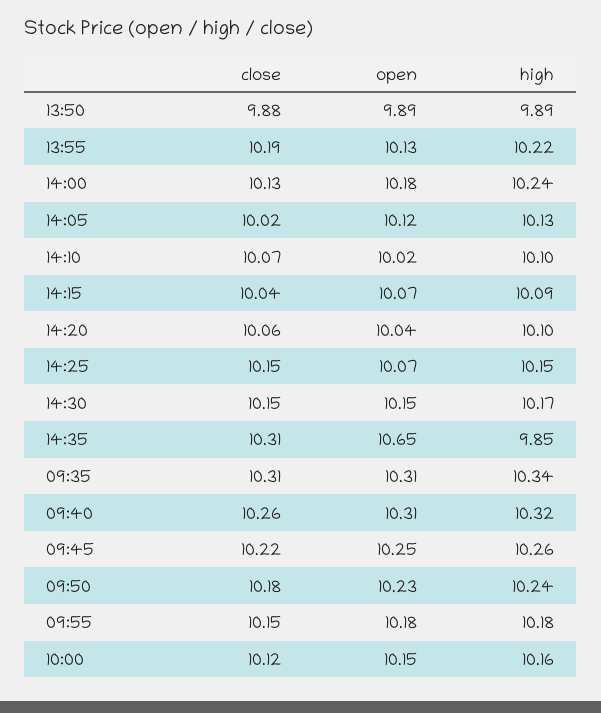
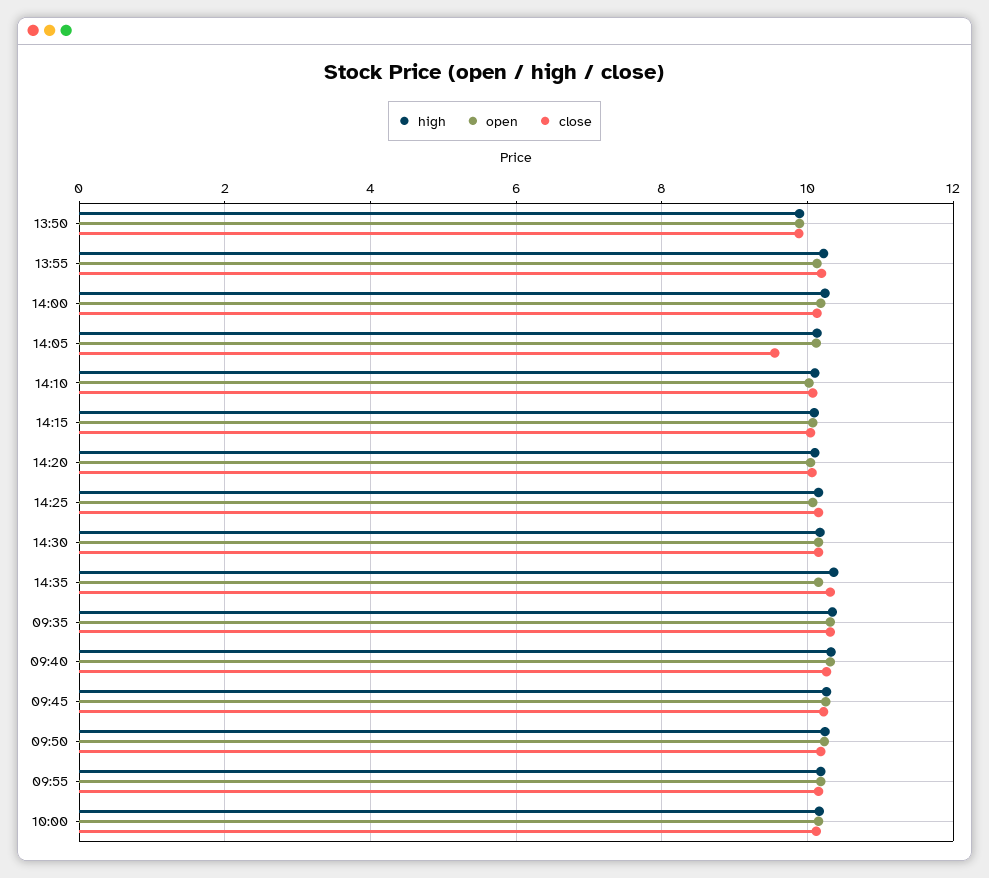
close, 14:05: 10.02 -> 9.6
open, 14:35: 10.65 -> 10.2
high, 14:35: 9.85 -> 10.4

